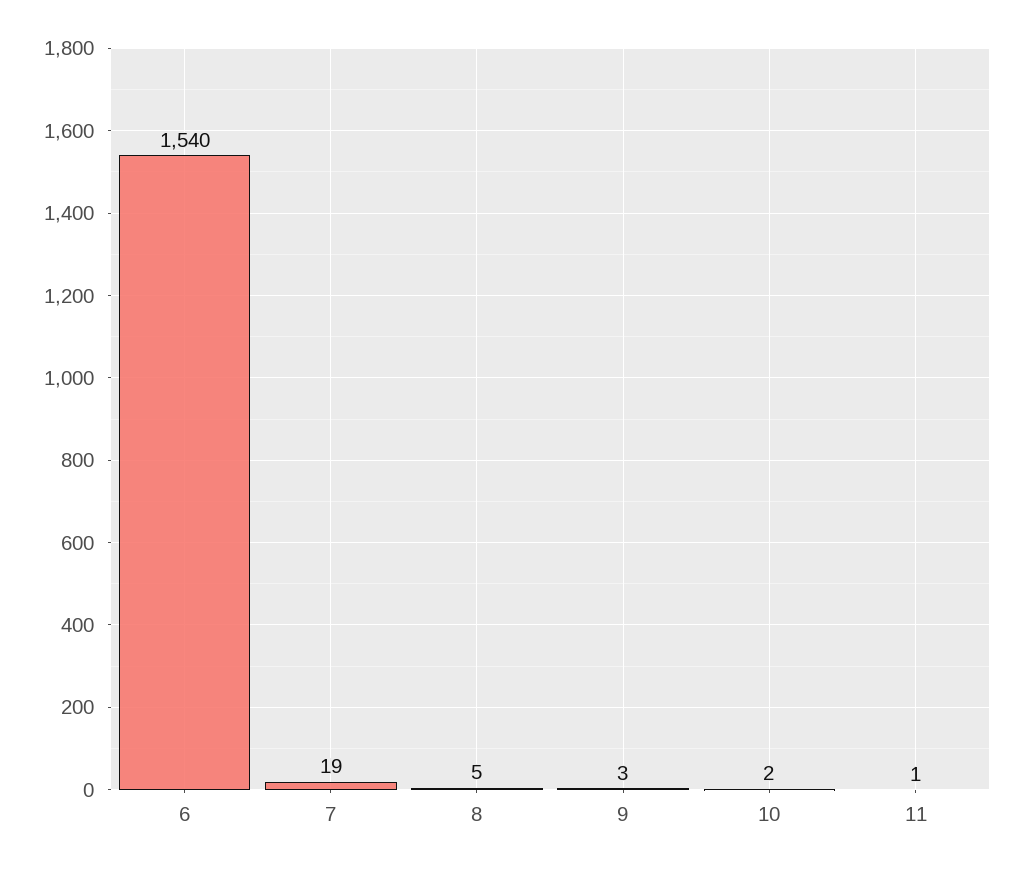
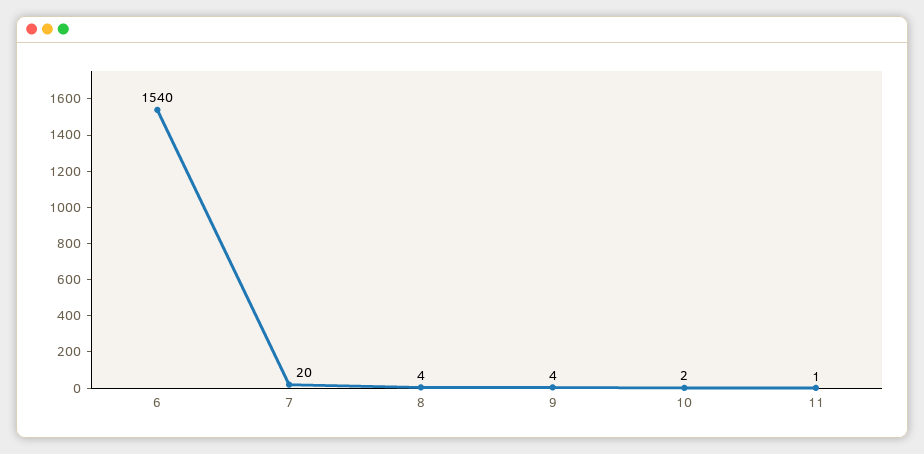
7: 19 -> 20
8: 5 -> 4
9: 3 -> 4

